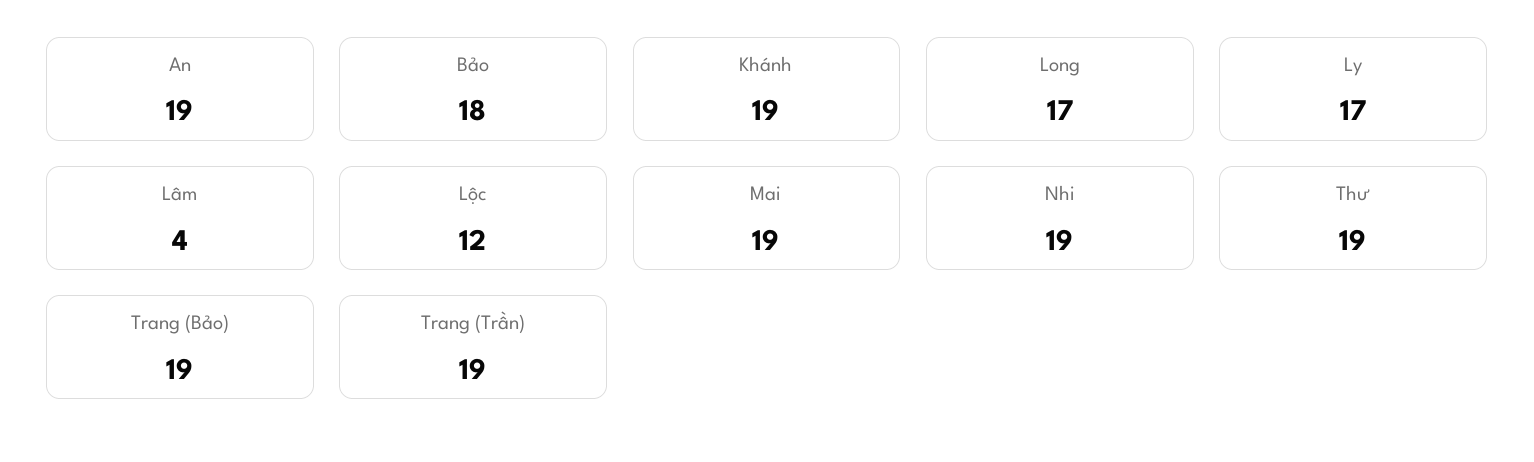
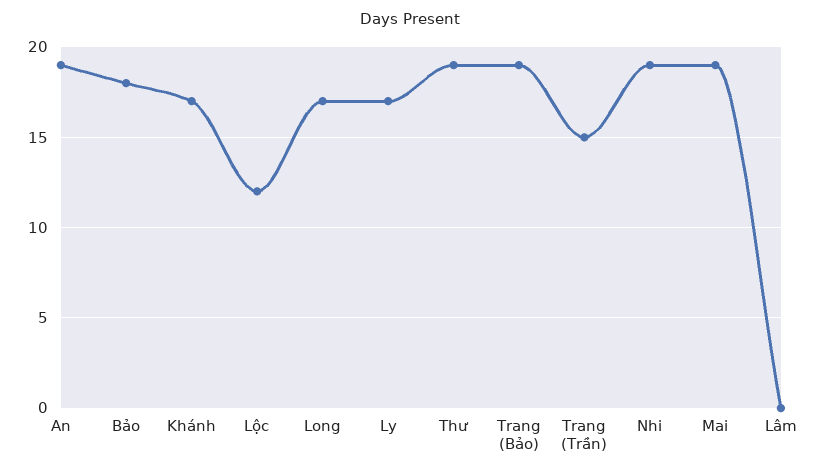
Khánh: 19 -> 17
Lâm: 4 -> 0
Trang (Trần): 19 -> 15

